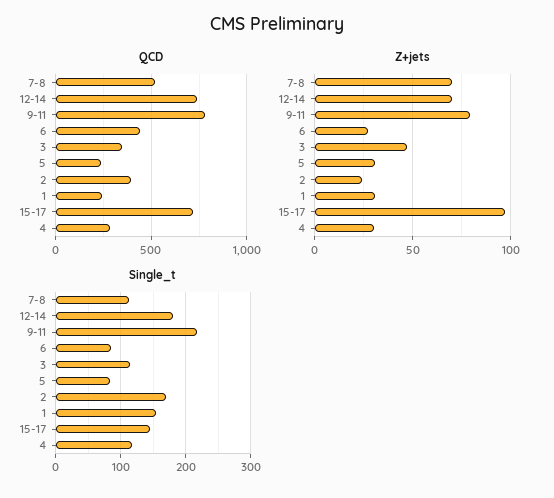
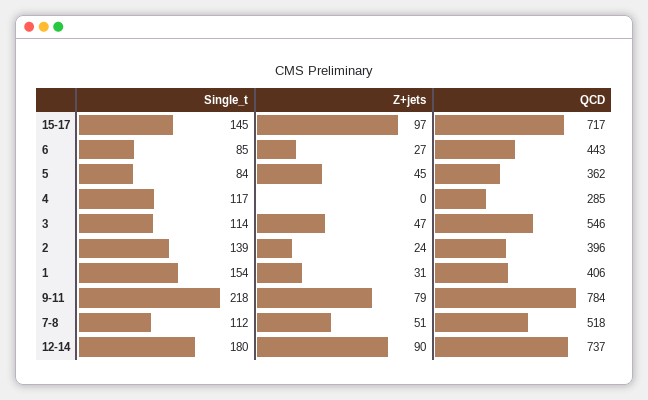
QCD, 3: 350 -> 546
QCD, 5: 250 -> 362
QCD, 1: 250 -> 406
Z+jets, 7-8: 70 -> 51
Z+jets, 12-14: 70 -> 90
Z+jets, 5: 30 -> 45
Z+jets, 4: 30 -> 0
Single_t, 2: 170 -> 139

